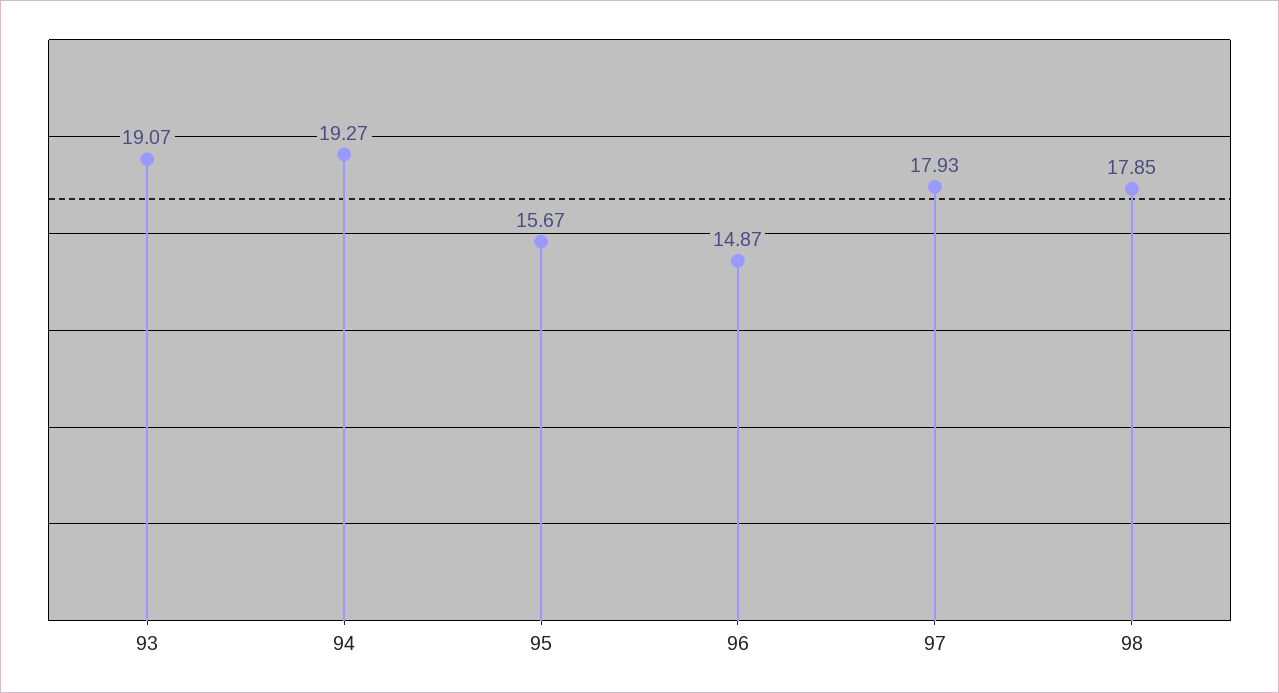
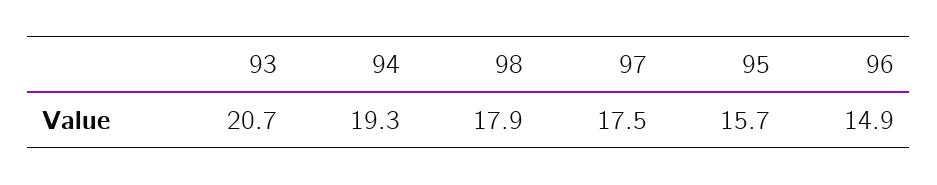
93: 19.07 -> 20.7
97: 17.93 -> 17.5

